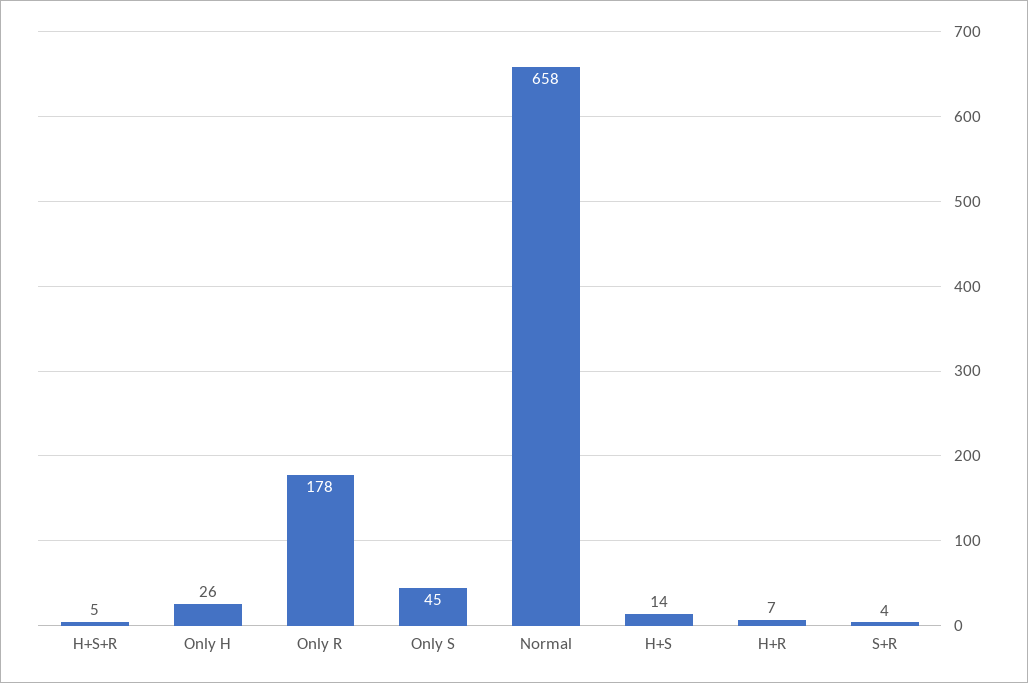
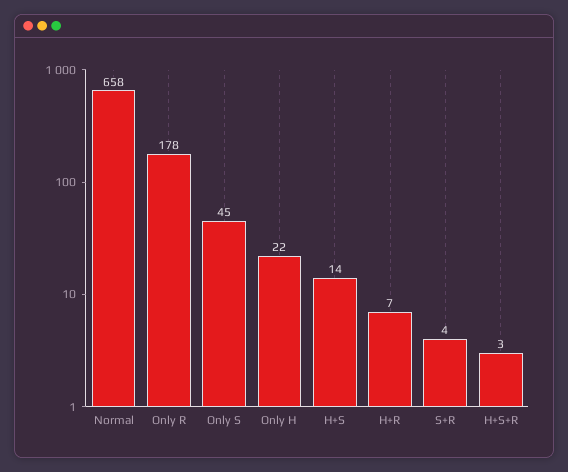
H+S+R: 5 -> 3
Only H: 26 -> 22

